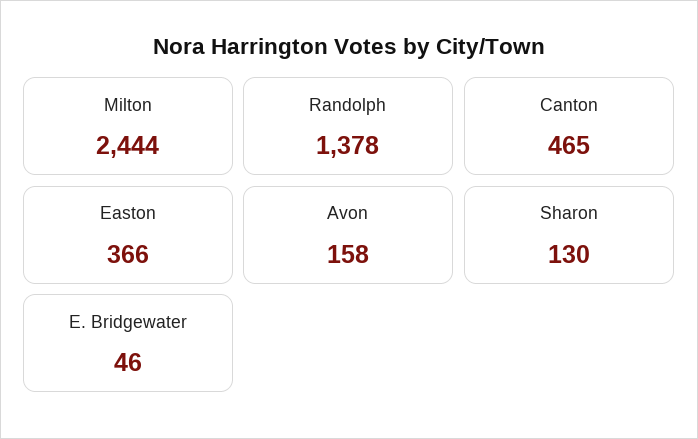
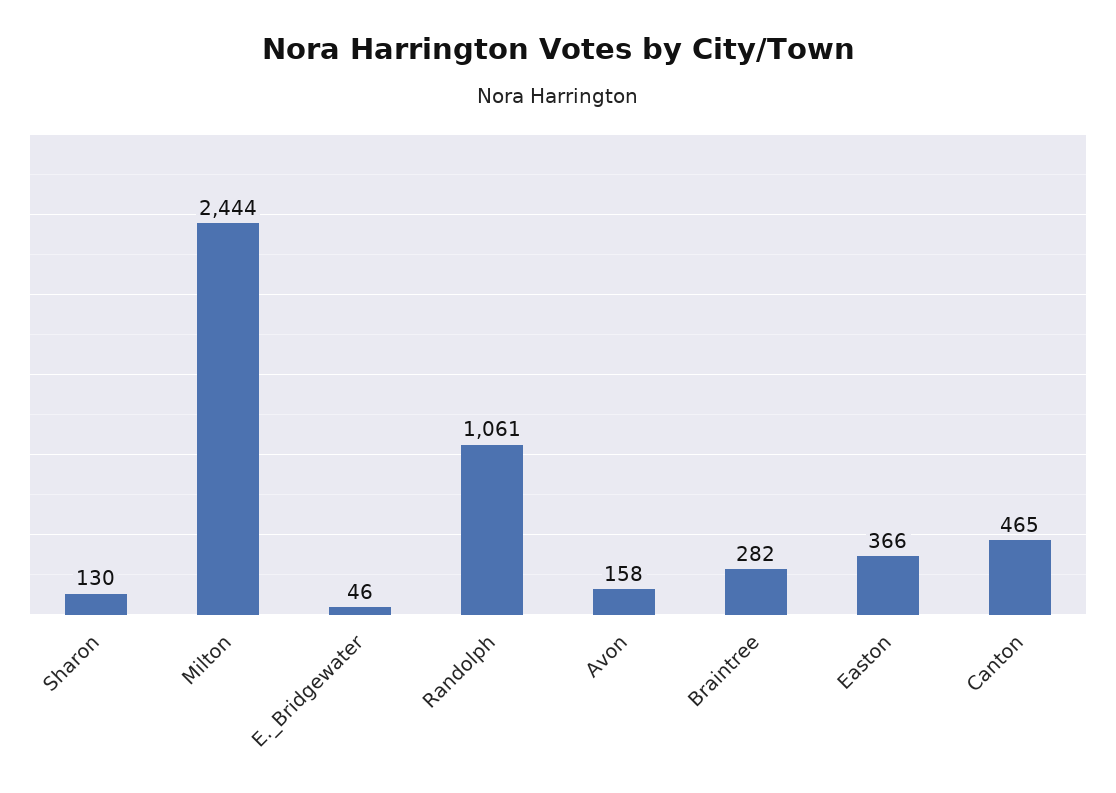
Randolph: 1378 -> 1061
Braintree: none -> 282

